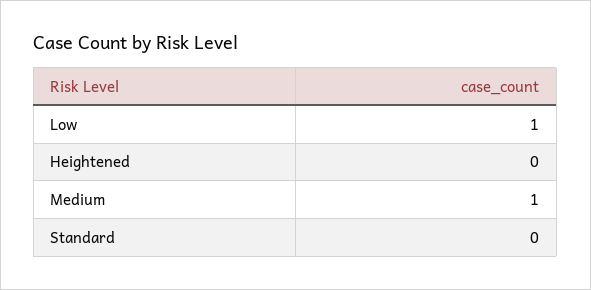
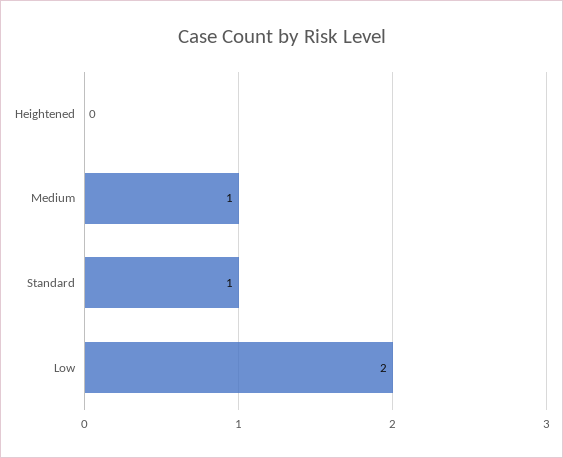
Low: 1 -> 2
Standard: 0 -> 1

